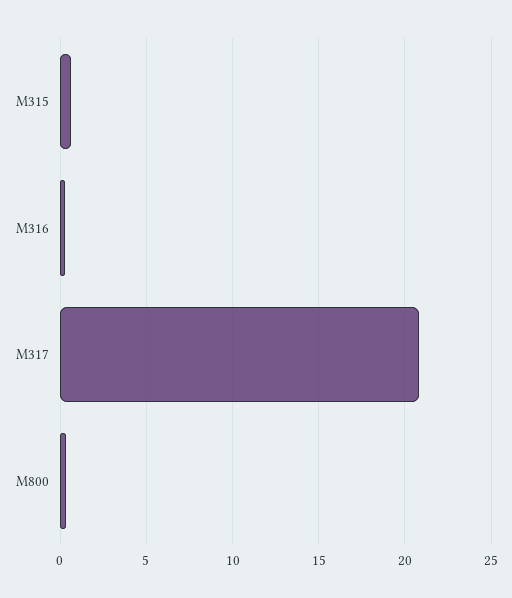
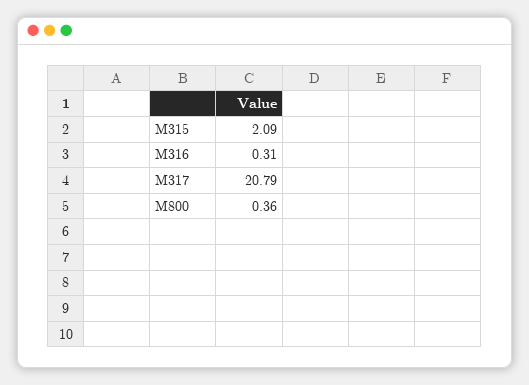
M315: 0.5 -> 2.09

